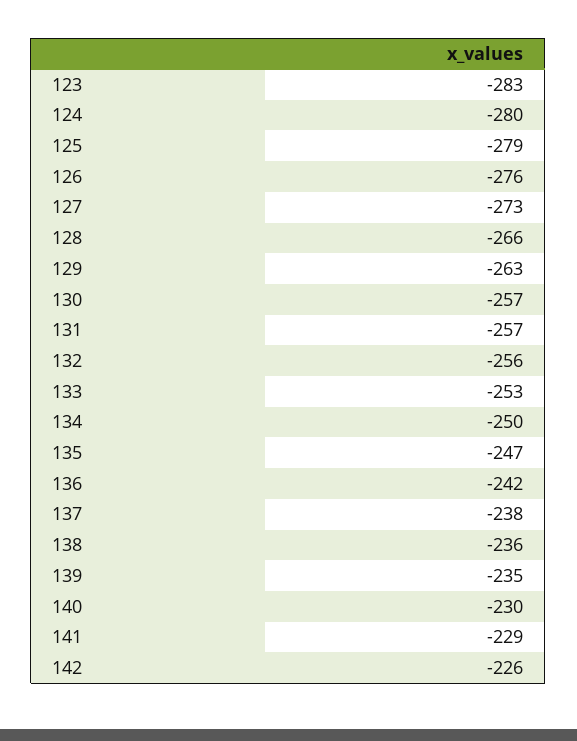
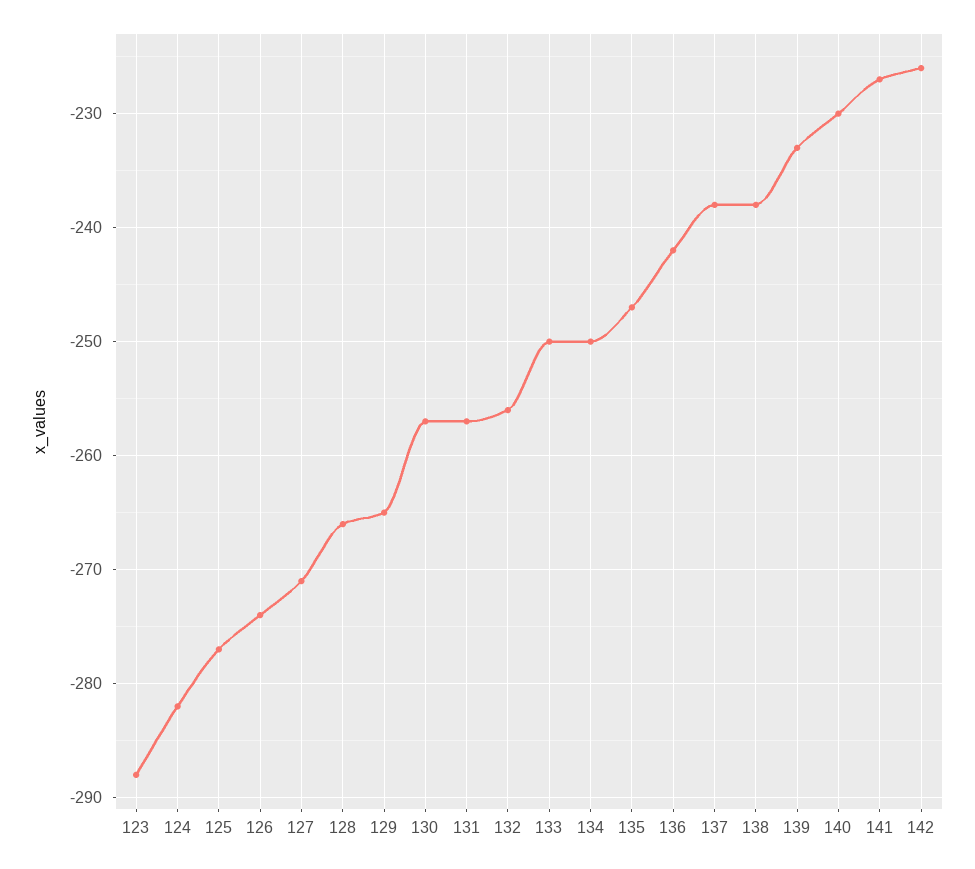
123: -283 -> -288
124: -280 -> -282
125: -279 -> -277
126: -276 -> -274
127: -273 -> -271
129: -263 -> -265
133: -253 -> -250
138: -236 -> -238
139: -235 -> -233
141: -229 -> -227

